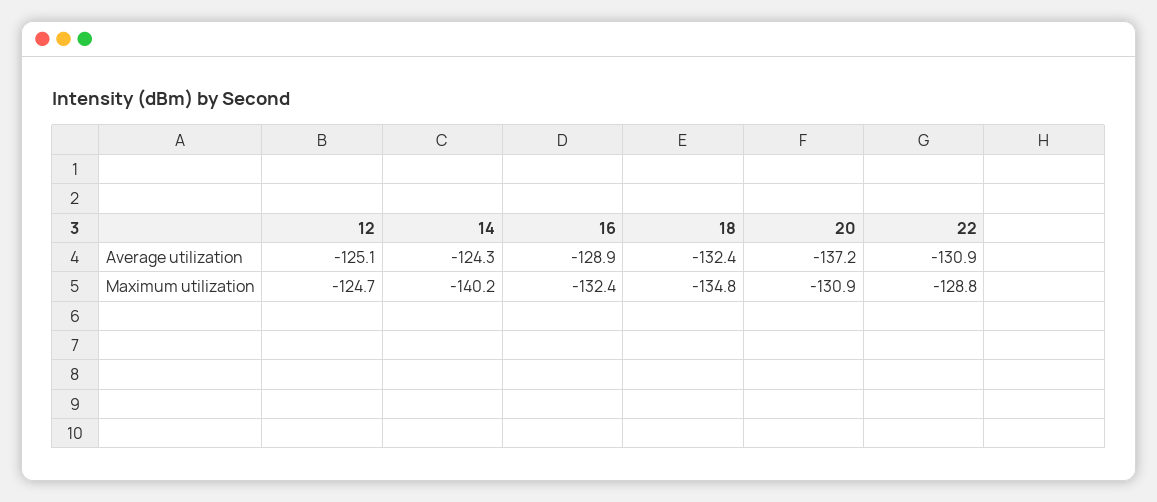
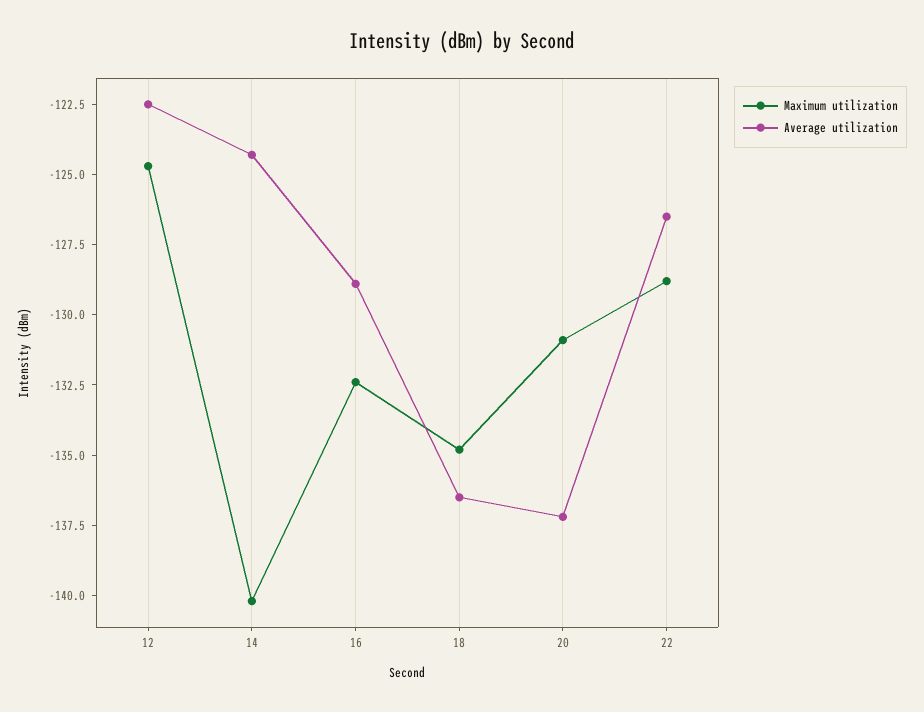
Average utilization, 12: -125.1 -> -122.5
Average utilization, 18: -132.4 -> -136.5
Average utilization, 22: -130.9 -> -126.5

